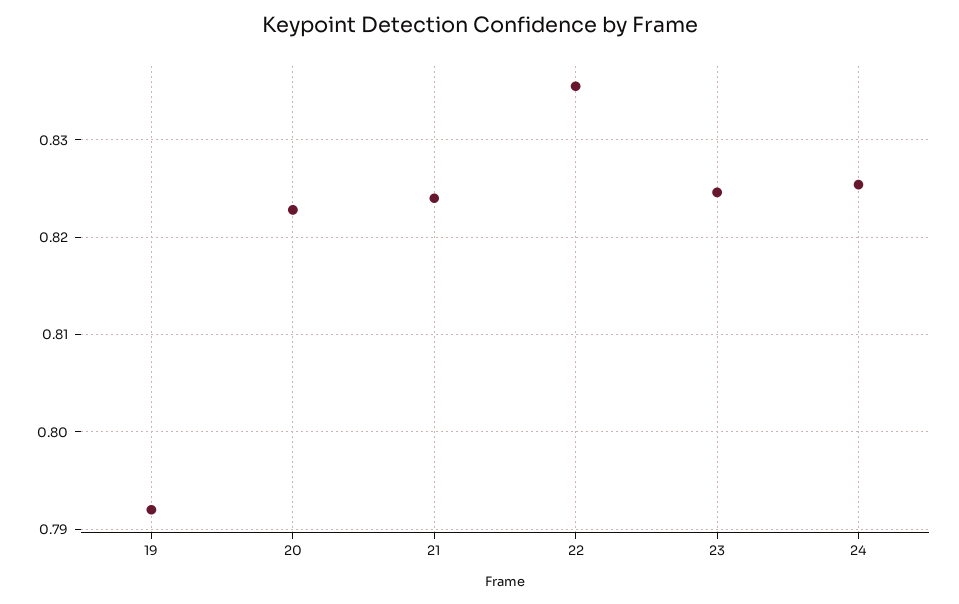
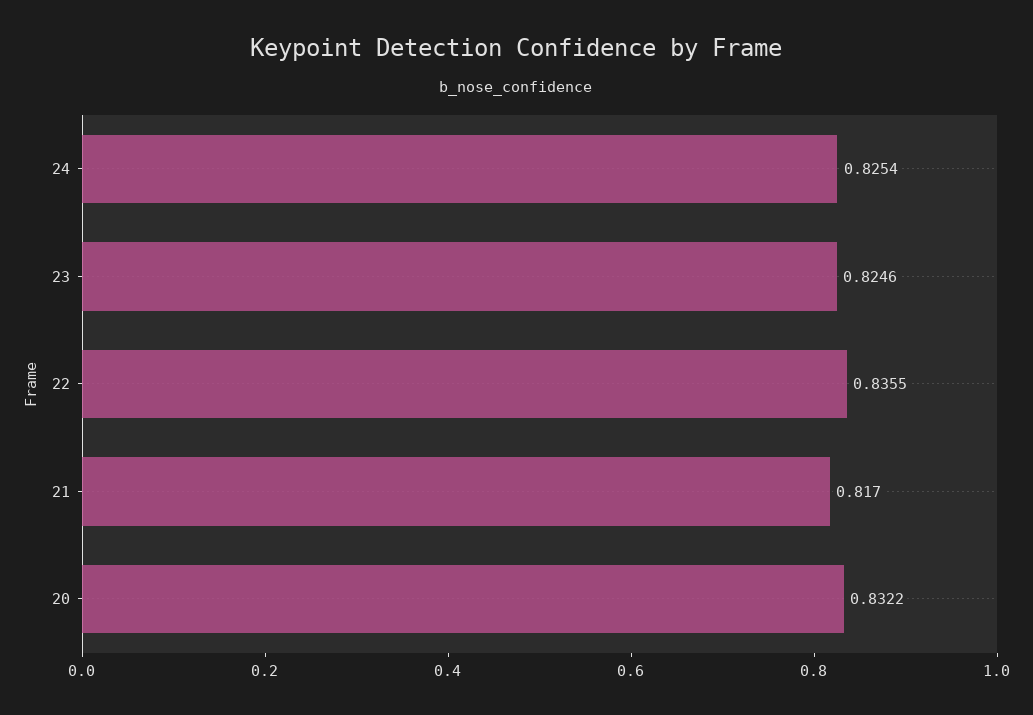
19: 0.792 -> none
20: 0.823 -> 0.8322
21: 0.824 -> 0.817

